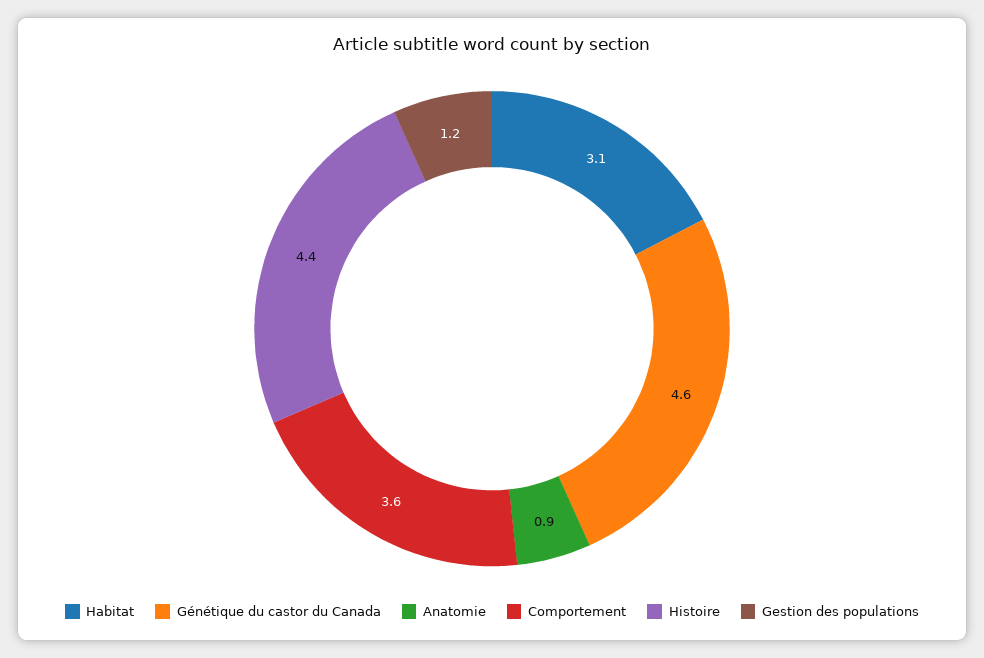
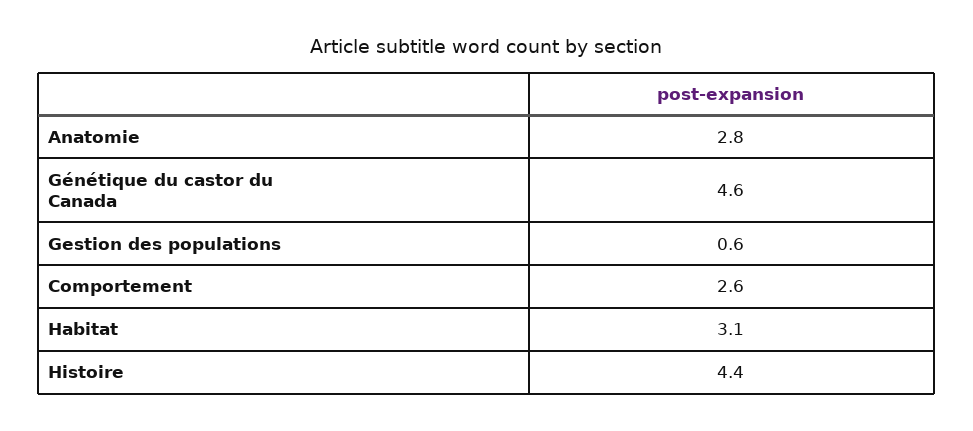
Anatomie: 0.9 -> 2.8
Comportement: 3.6 -> 2.6
Gestion des populations: 1.2 -> 0.6

